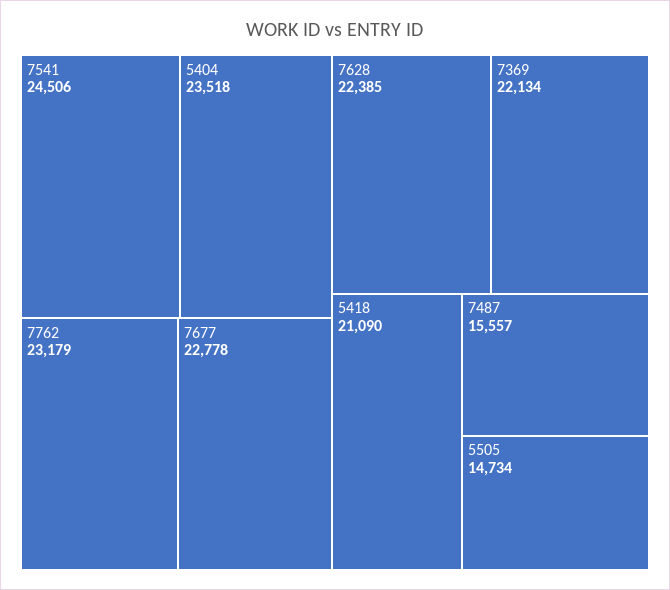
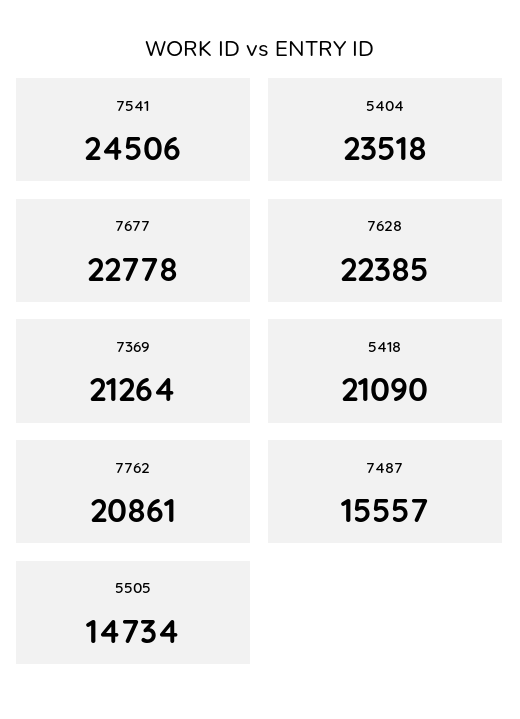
7762: 23179 -> 20861
7369: 22134 -> 21264

